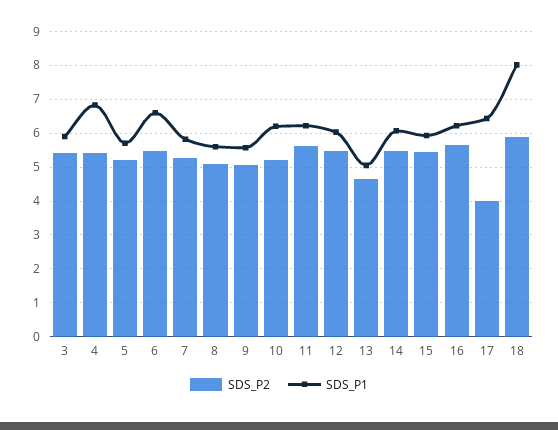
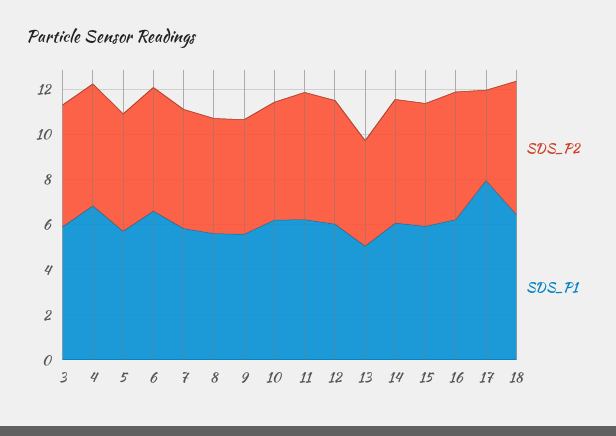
SDS_P1, 17: 6.4 -> 8
SDS_P1, 18: 8 -> 6.5

